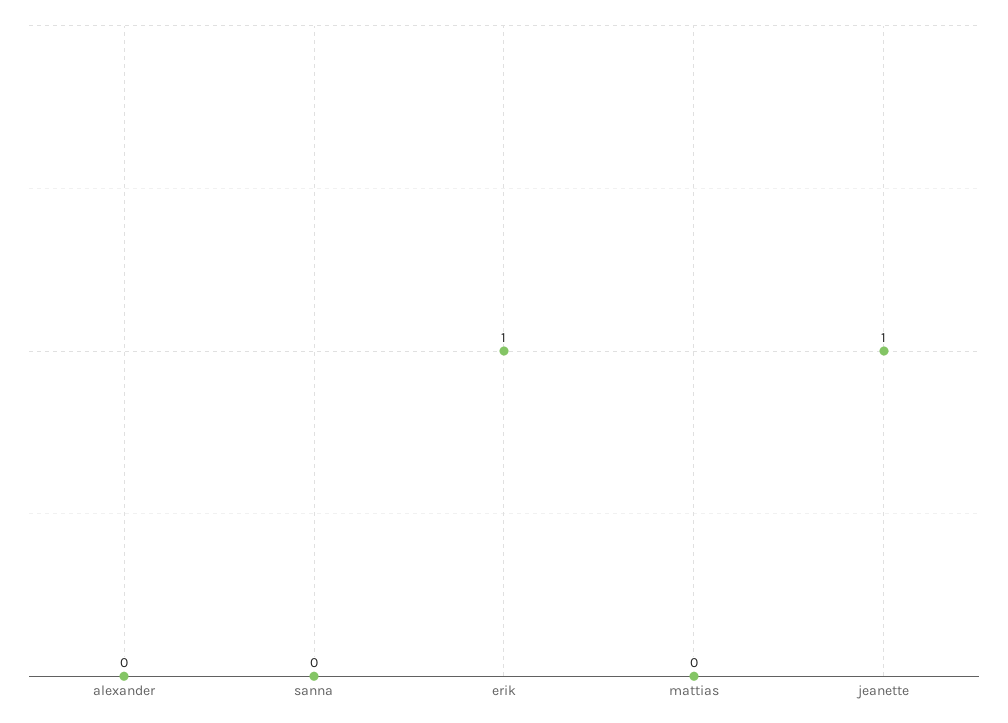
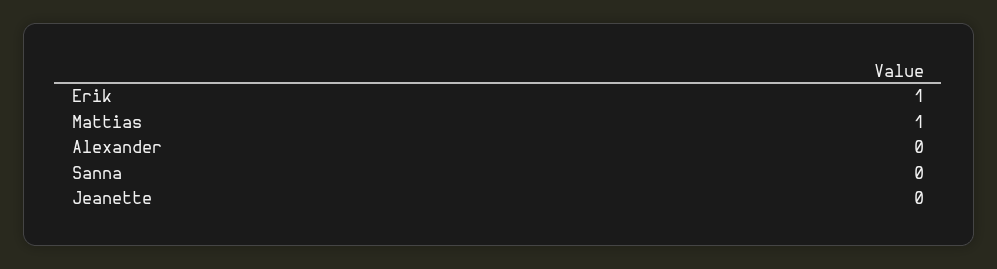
mattias: 0 -> 1
jeanette: 1 -> 0

